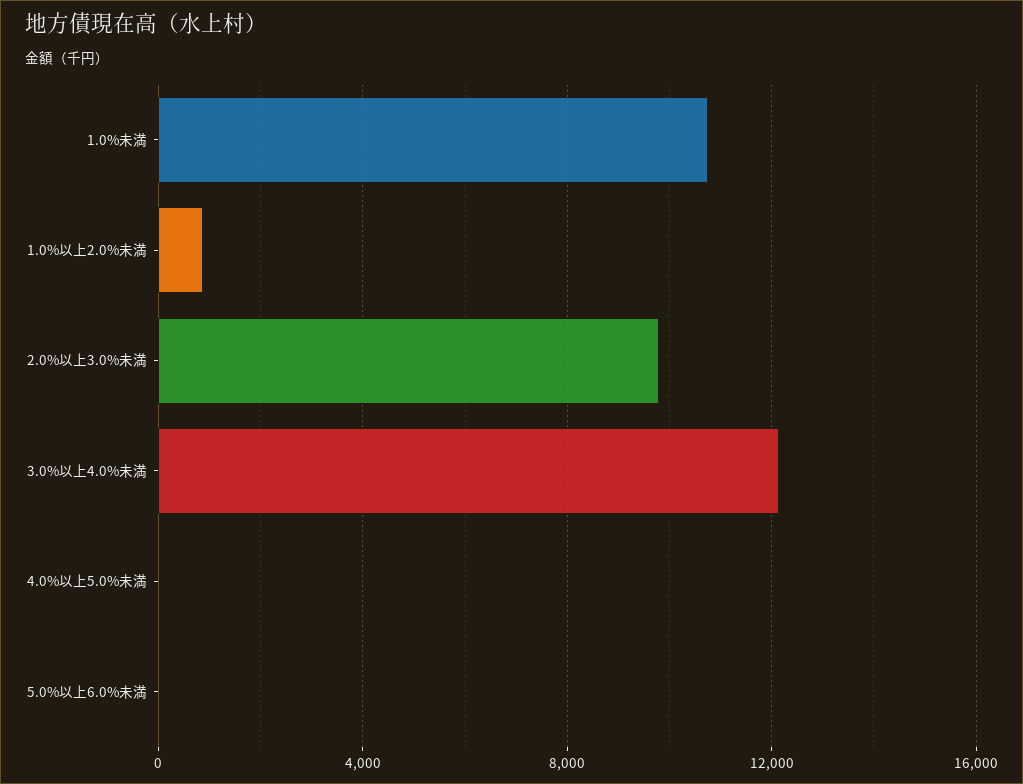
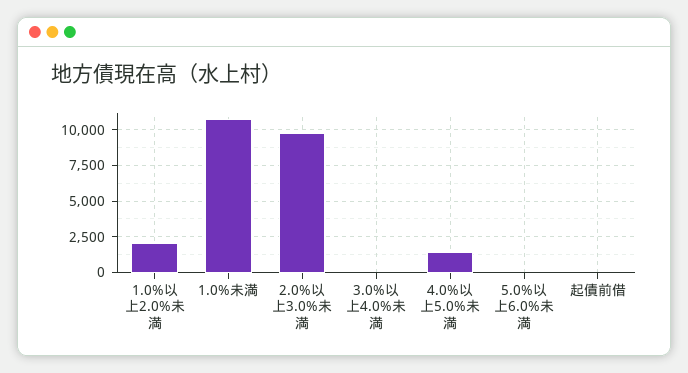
1.0%以上2.0%未満: 1000 -> 2000
3.0%以上4.0%未満: 12000 -> 0
4.0%以上5.0%未満: 0 -> 1500
起債前借: none -> 0

